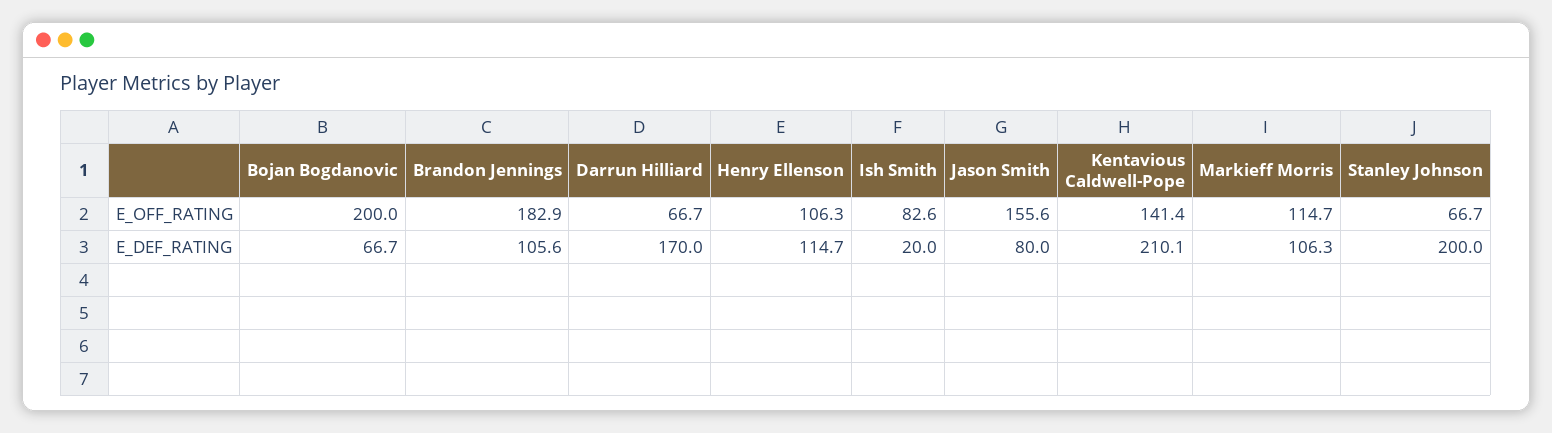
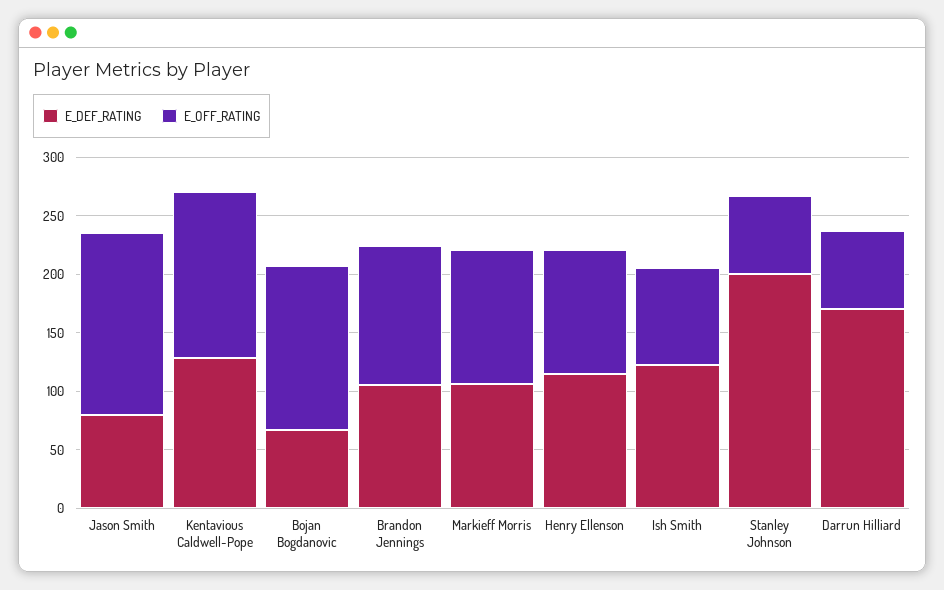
E_OFF_RATING, Bojan Bogdanovic: 200 -> 140
E_OFF_RATING, Brandon Jennings: 182.9 -> 120
E_DEF_RATING, Ish Smith: 20 -> 120
E_DEF_RATING, Kentavious Caldwell-Pope: 210.1 -> 130

